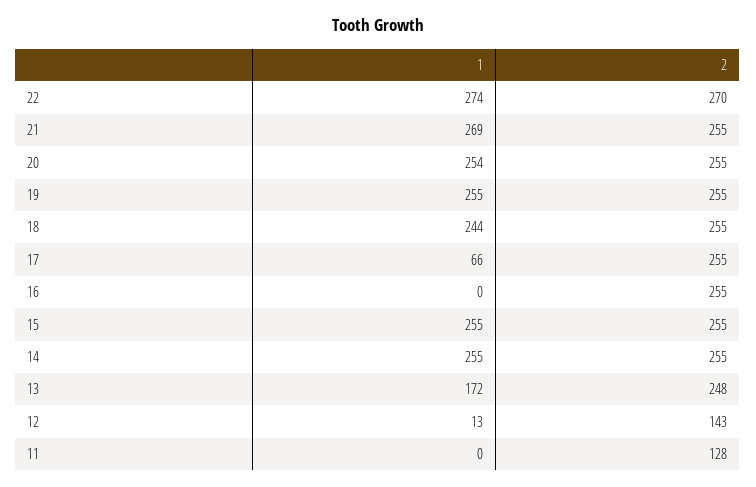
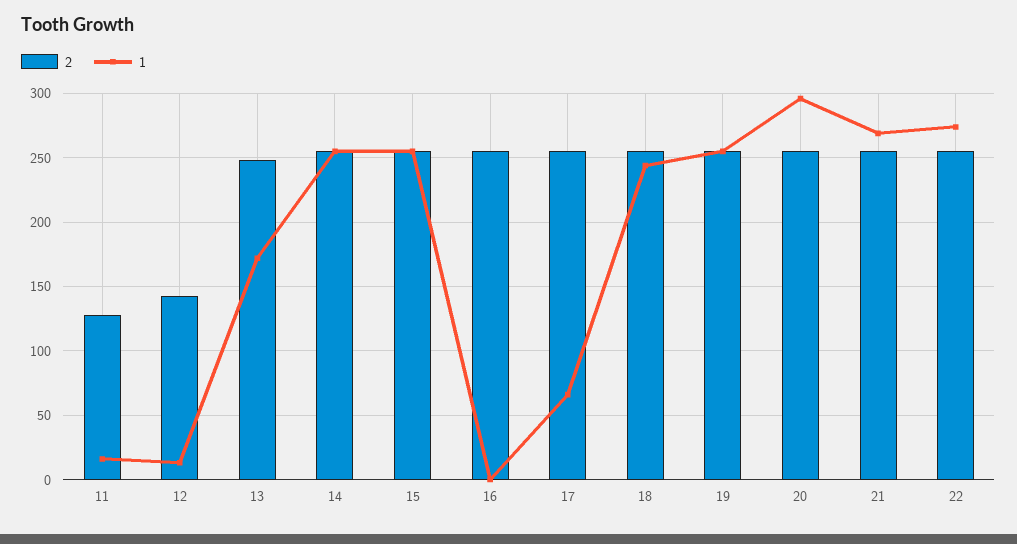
2, 22: 270 -> 255
1, 20: 254 -> 295
1, 11: 0 -> 15

